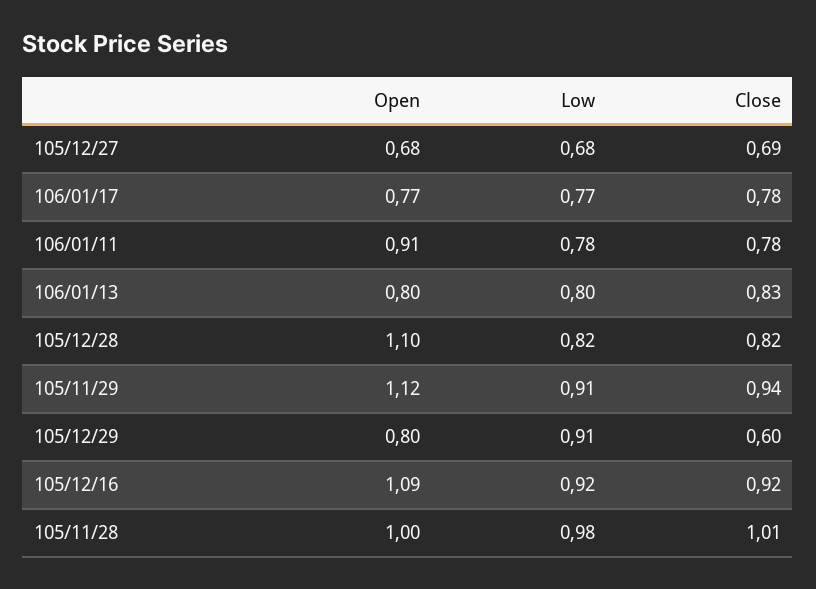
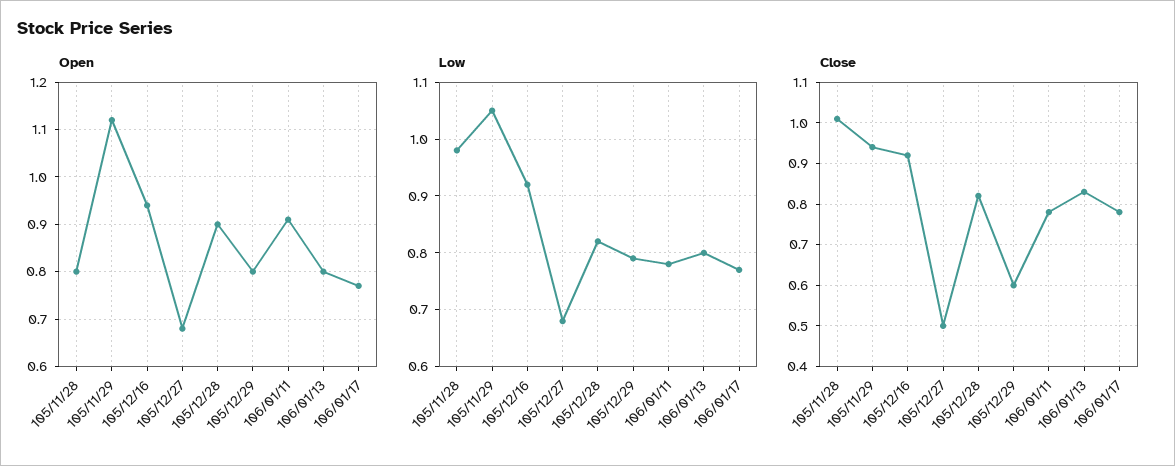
Close, 105/12/27: 0.69 -> 0.5
Open, 105/12/28: 1.1 -> 0.9
Low, 105/11/29: 0.91 -> 1.05
Low, 105/12/29: 0.91 -> 0.8
Open, 105/12/16: 1.09 -> 0.95
Open, 105/11/28: 1 -> 0.8

